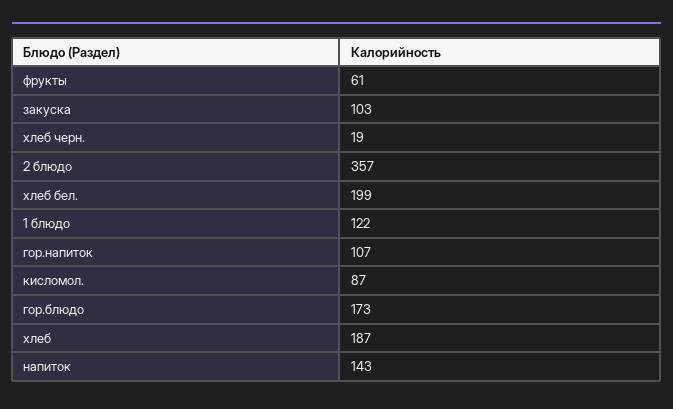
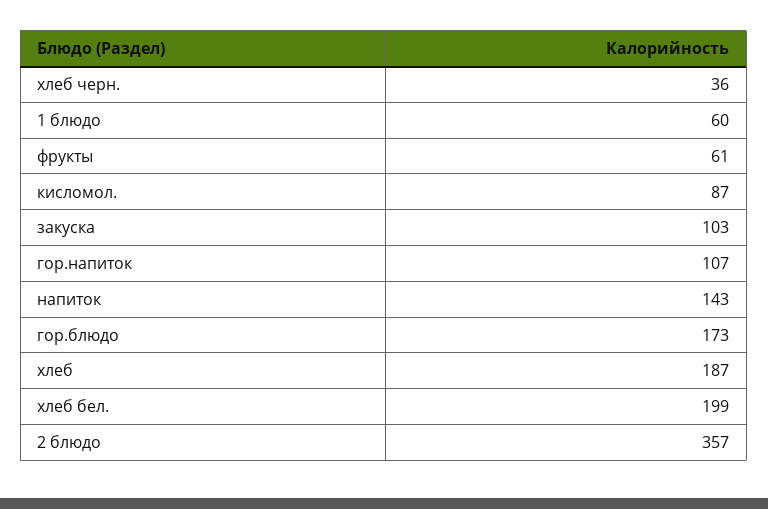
хлеб черн.: 19 -> 36
1 блюдо: 122 -> 60

